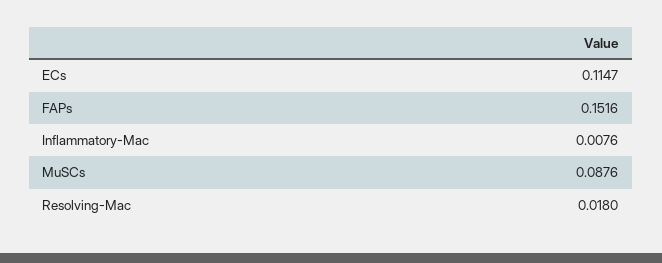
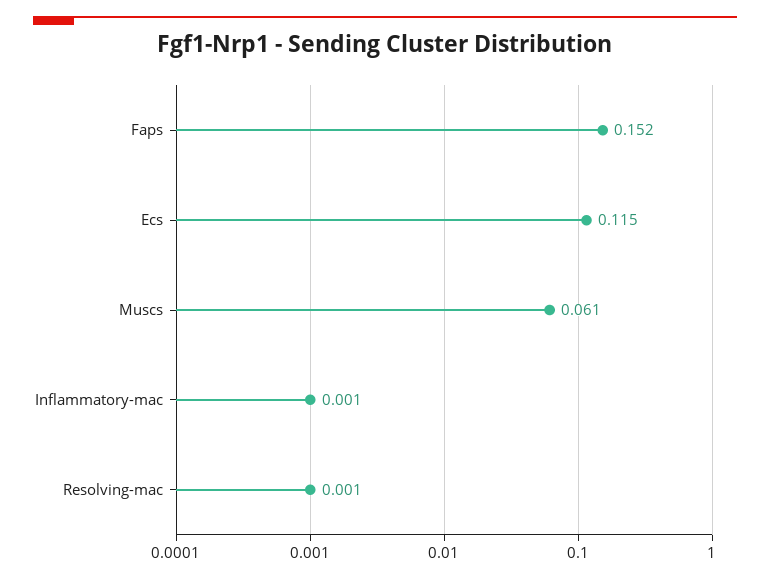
Inflammatory-Mac: 0.0076 -> 0.001
MuSCs: 0.0876 -> 0.061
Resolving-Mac: 0.018 -> 0.001

